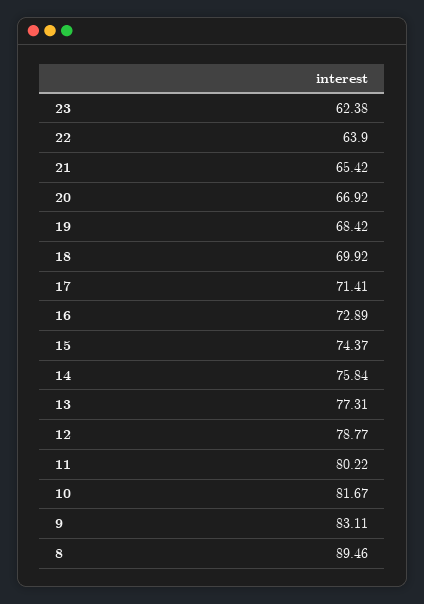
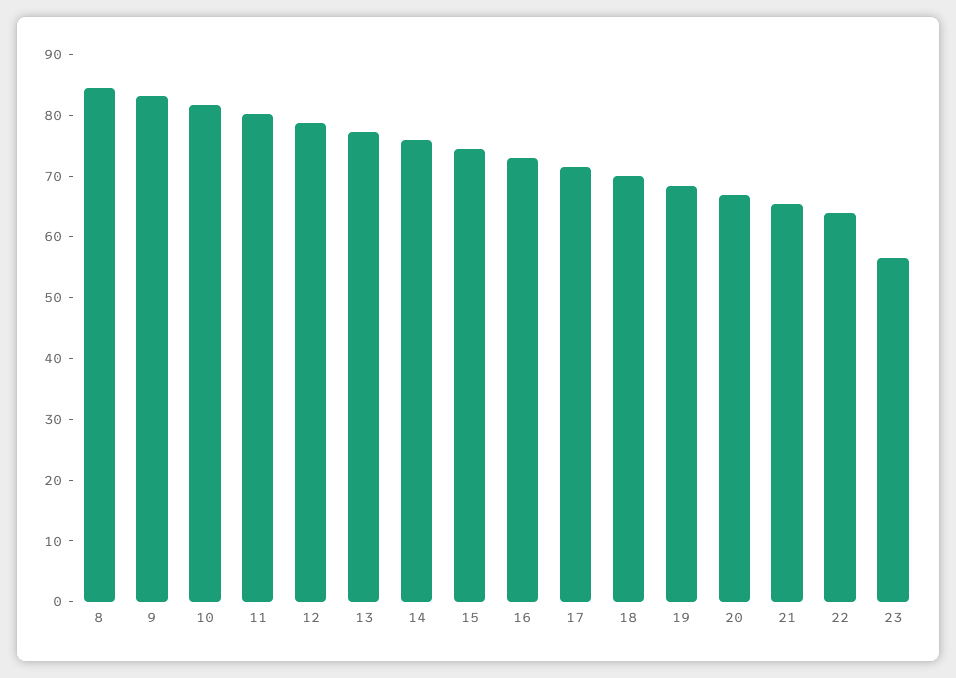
23: 62.38 -> 56
8: 89.46 -> 84

